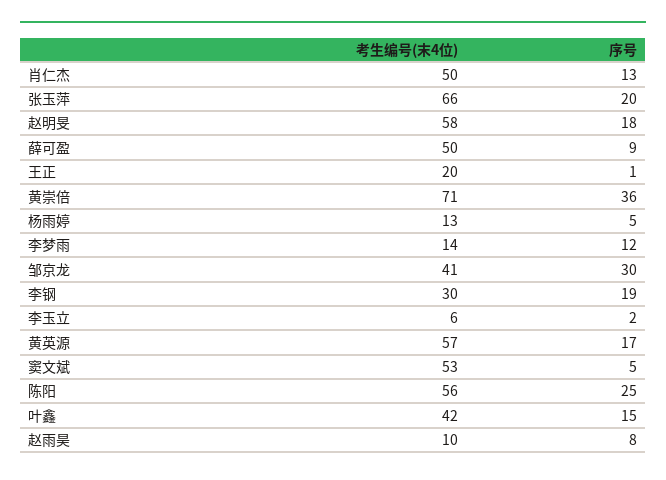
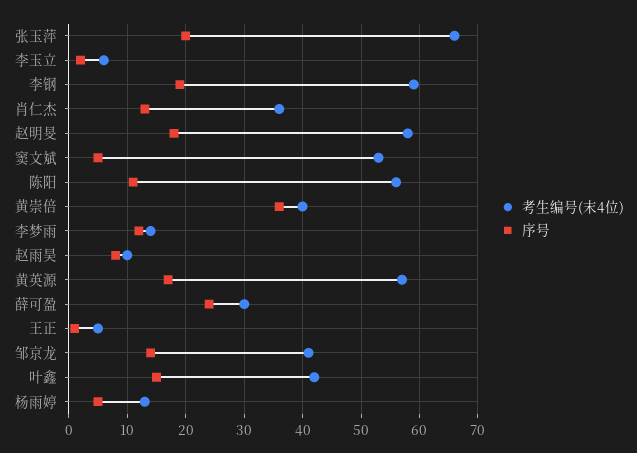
考生编号(末4位), 肖仁杰: 50 -> 35
考生编号(末4位), 薛可盈: 50 -> 30
序号, 薛可盈: 9 -> 25
考生编号(末4位), 王正: 20 -> 5
考生编号(末4位), 黄崇倍: 71 -> 40
序号, 邹京龙: 30 -> 15
考生编号(末4位), 李钢: 30 -> 60
序号, 陈阳: 25 -> 10

